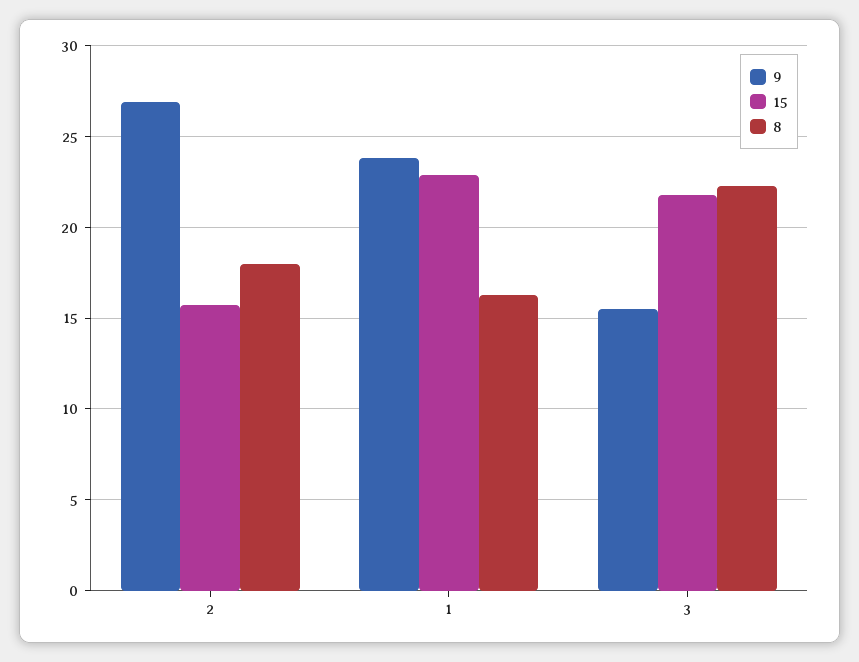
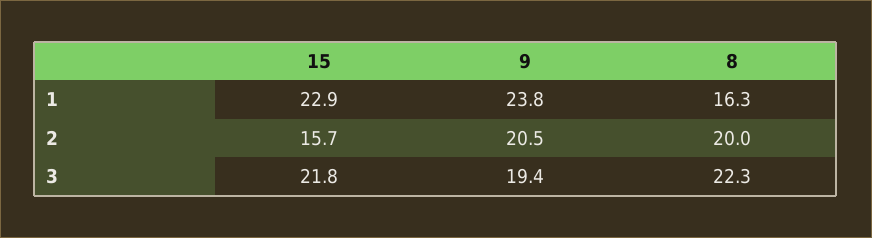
9, 2: 27 -> 20.5
8, 2: 18 -> 20
9, 3: 15.5 -> 19.4

